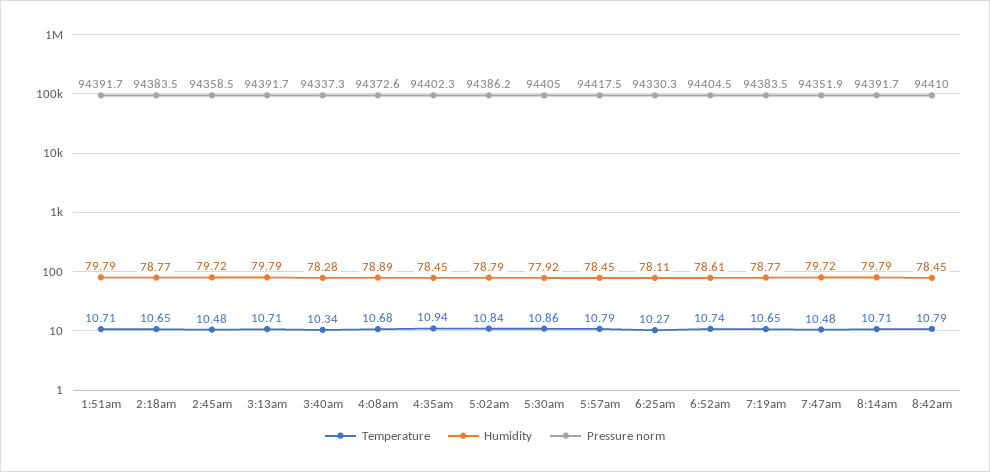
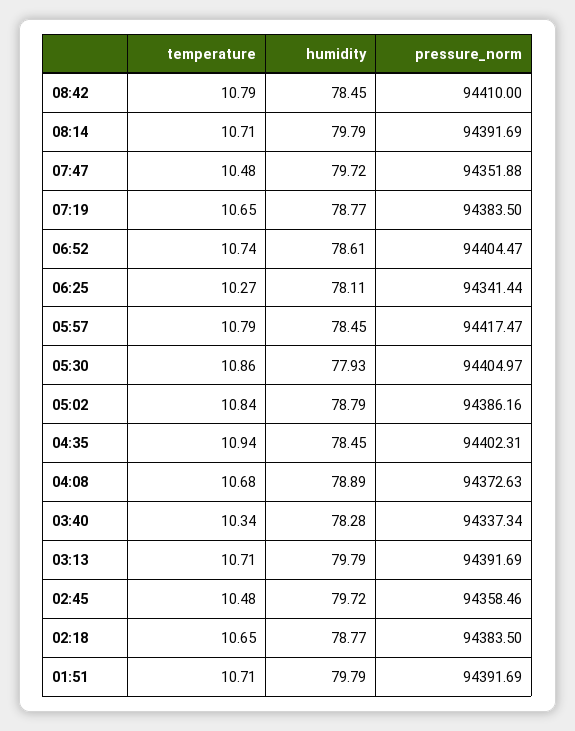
Humidity, 5:30am: 77.92 -> 77.93
Pressure norm, 6:25am: 94330.3 -> 94341.44

